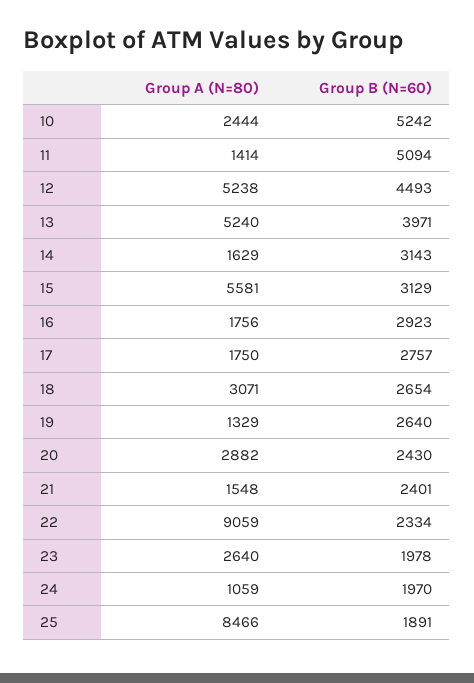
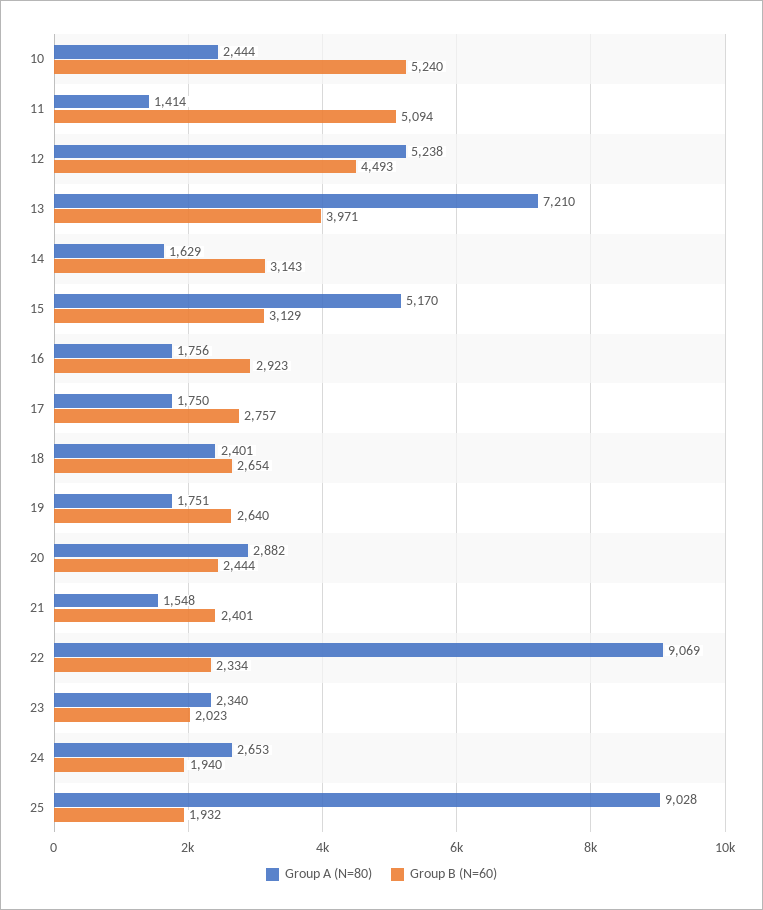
Group B (N=60), 10: 5242 -> 5240
Group A (N=80), 13: 5240 -> 7210
Group A (N=80), 15: 5581 -> 5170
Group A (N=80), 18: 3071 -> 2401
Group A (N=80), 19: 1329 -> 1751
Group B (N=60), 20: 2430 -> 2444
Group A (N=80), 22: 9059 -> 9069
Group A (N=80), 23: 2640 -> 2340
Group B (N=60), 23: 1978 -> 2023
Group A (N=80), 24: 1059 -> 2653
Group B (N=60), 24: 1970 -> 1940
Group A (N=80), 25: 8466 -> 9028
Group B (N=60), 25: 1891 -> 1932

